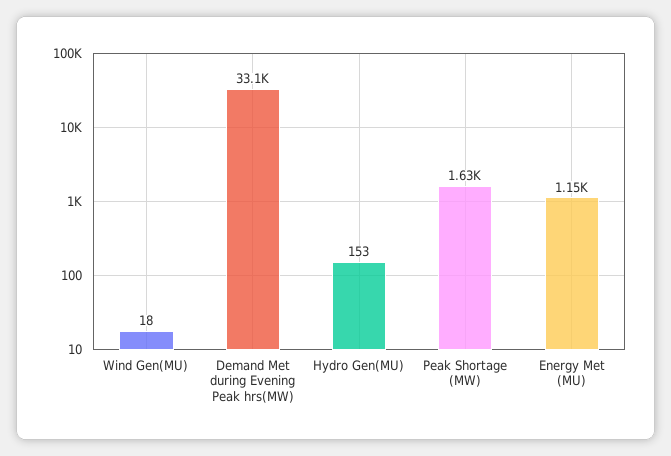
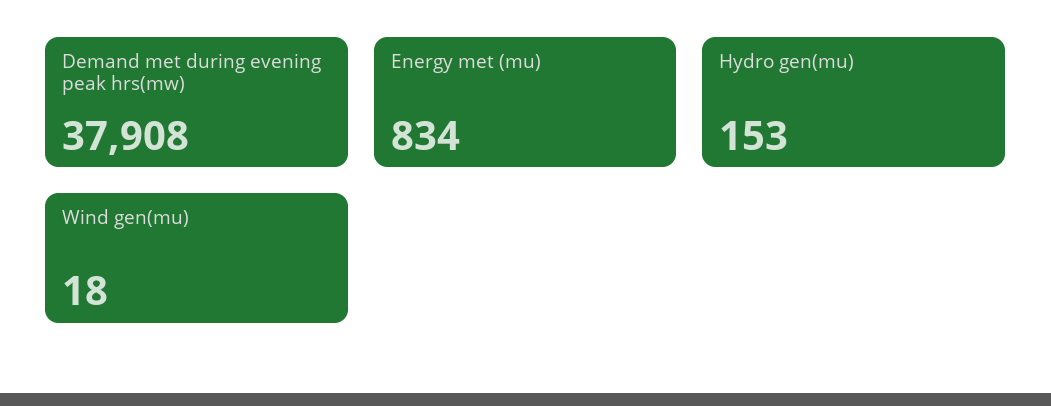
Demand Met during Evening Peak hrs(MW): 33100 -> 37908
Peak Shortage (MW): 1630 -> none
Energy Met (MU): 1150 -> 834

